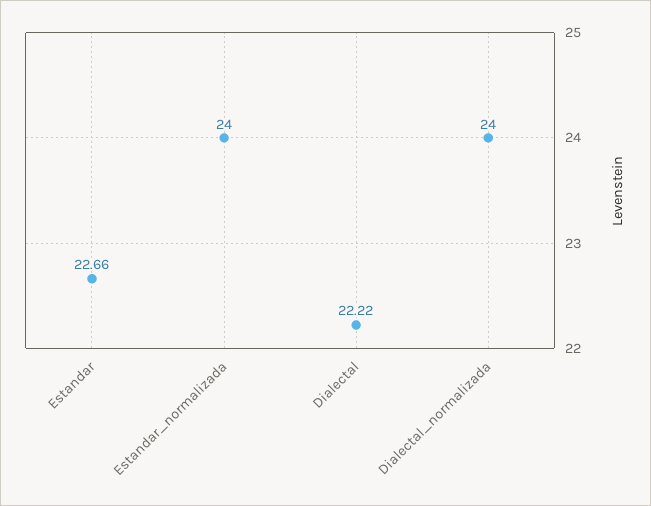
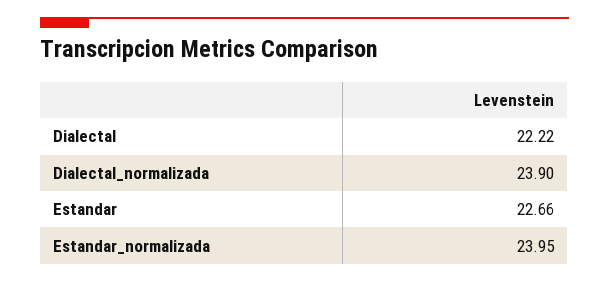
Estandar_normalizada: 24 -> 23.95
Dialectal_normalizada: 24 -> 23.9

